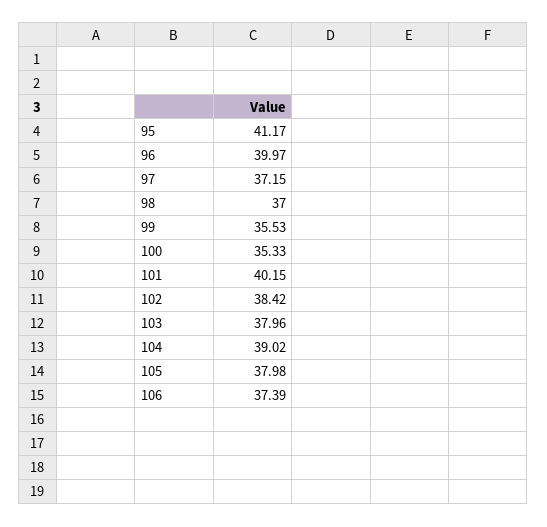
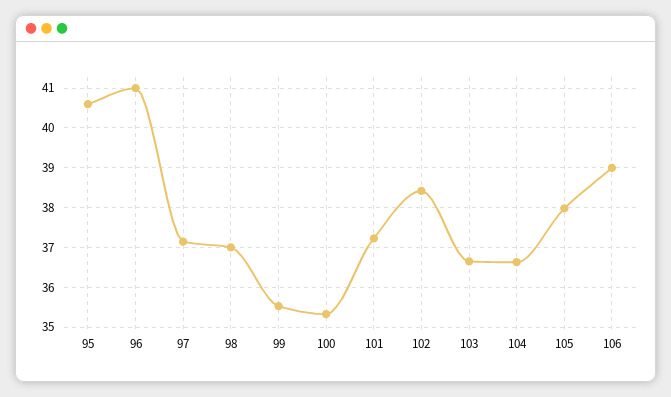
95: 41.17 -> 40.6
96: 39.97 -> 41
101: 40.15 -> 37.2
103: 37.96 -> 36.6
104: 39.02 -> 36.6
106: 37.39 -> 39

